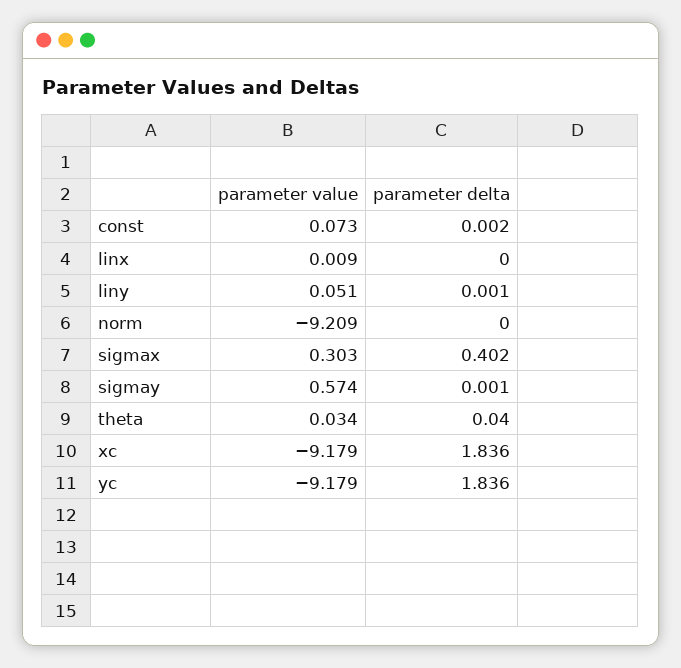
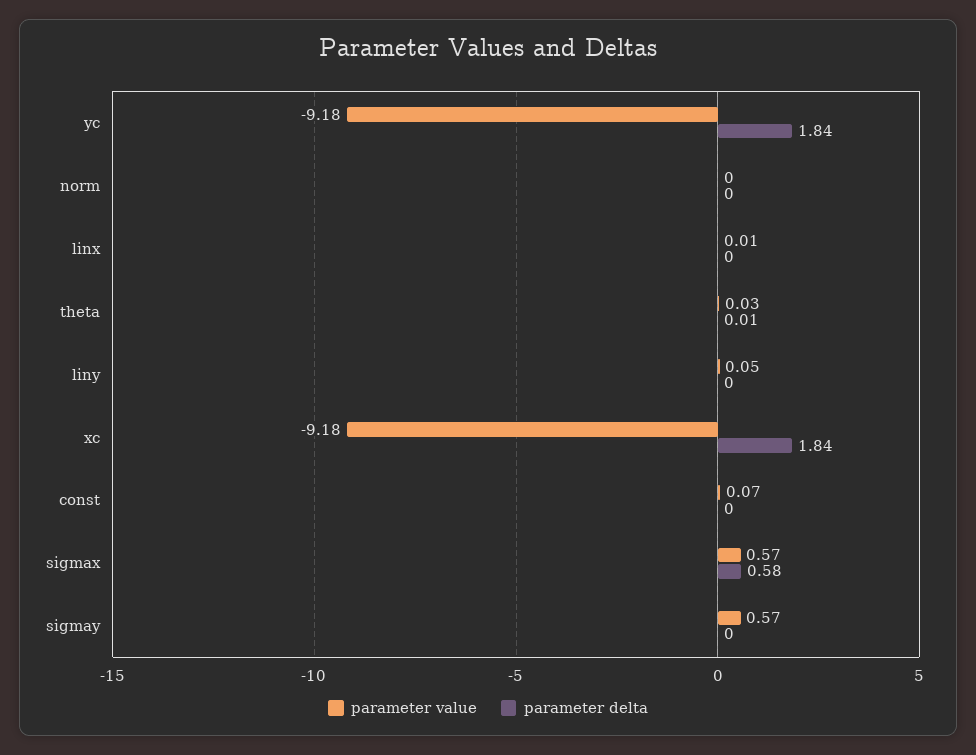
parameter value, norm: -9.209 -> 0
parameter value, sigmax: 0.303 -> 0.57
parameter delta, sigmax: 0.402 -> 0.58
parameter delta, theta: 0.04 -> 0.01

